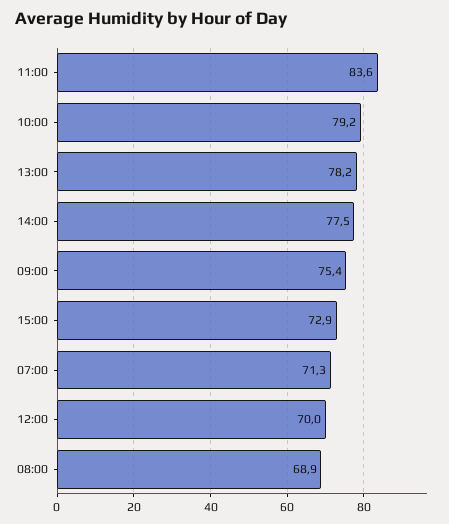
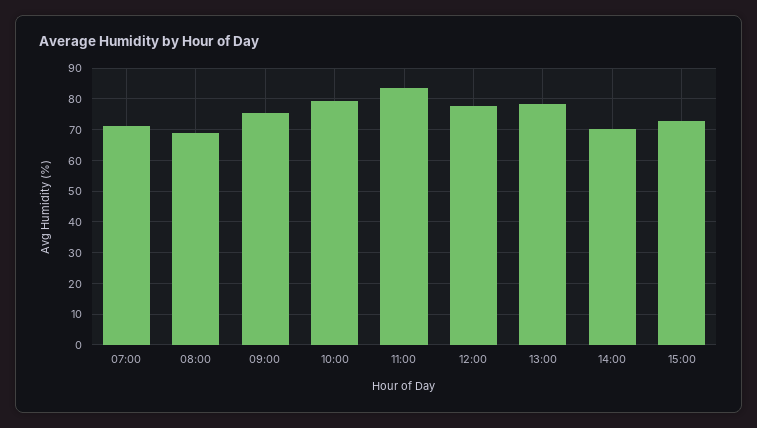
14:00: 77.5 -> 70
12:00: 70 -> 78

